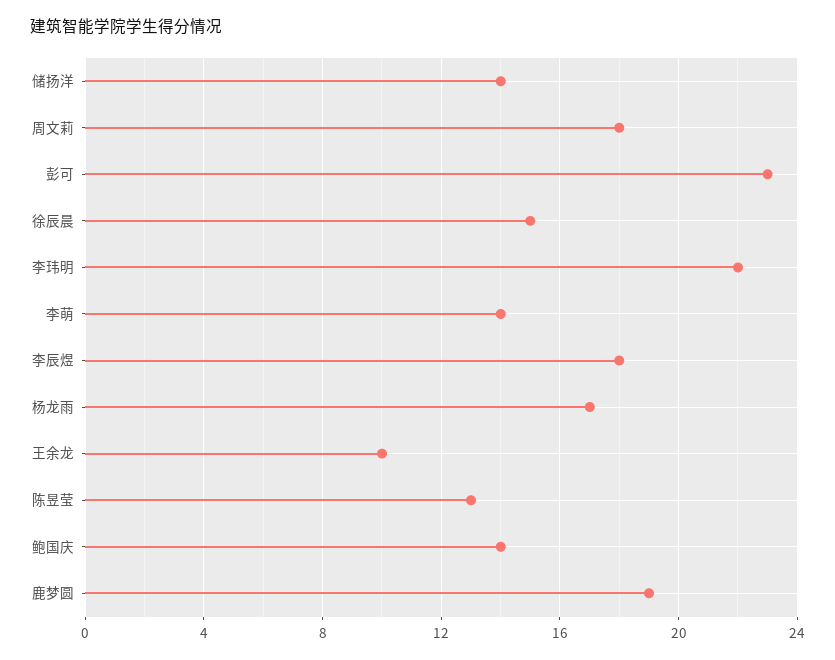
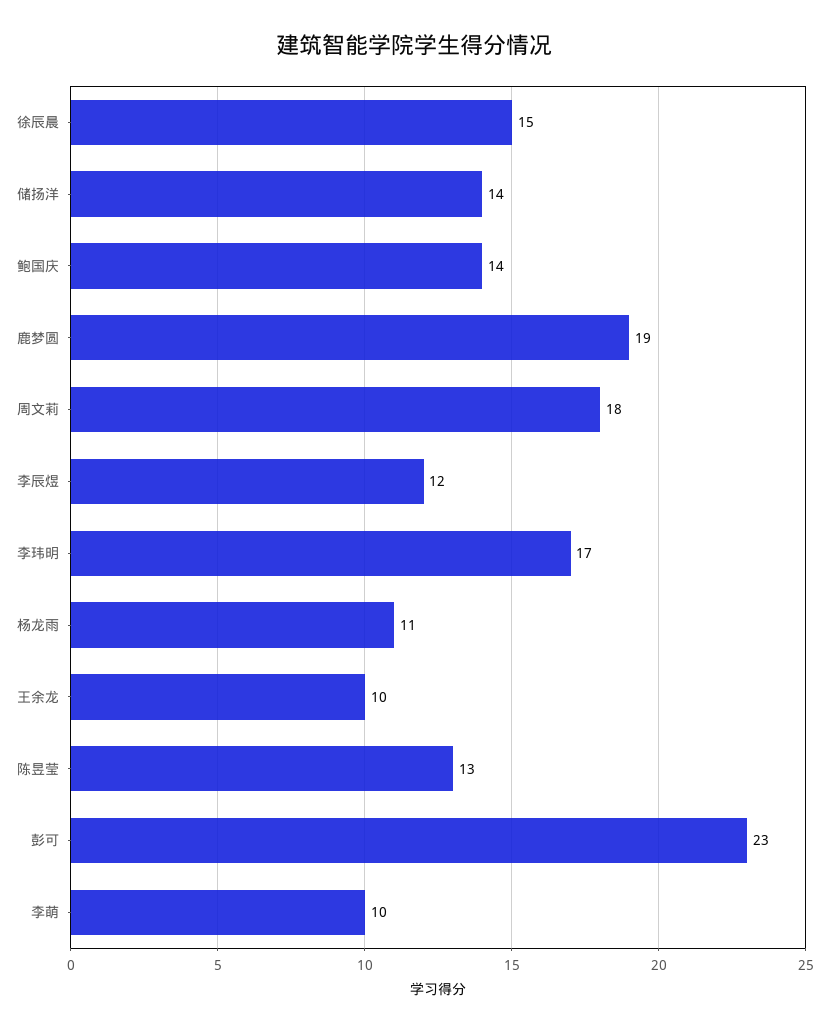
李玮明: 22 -> 17
李萌: 14 -> 10
李辰煜: 18 -> 12
杨龙雨: 17 -> 11

